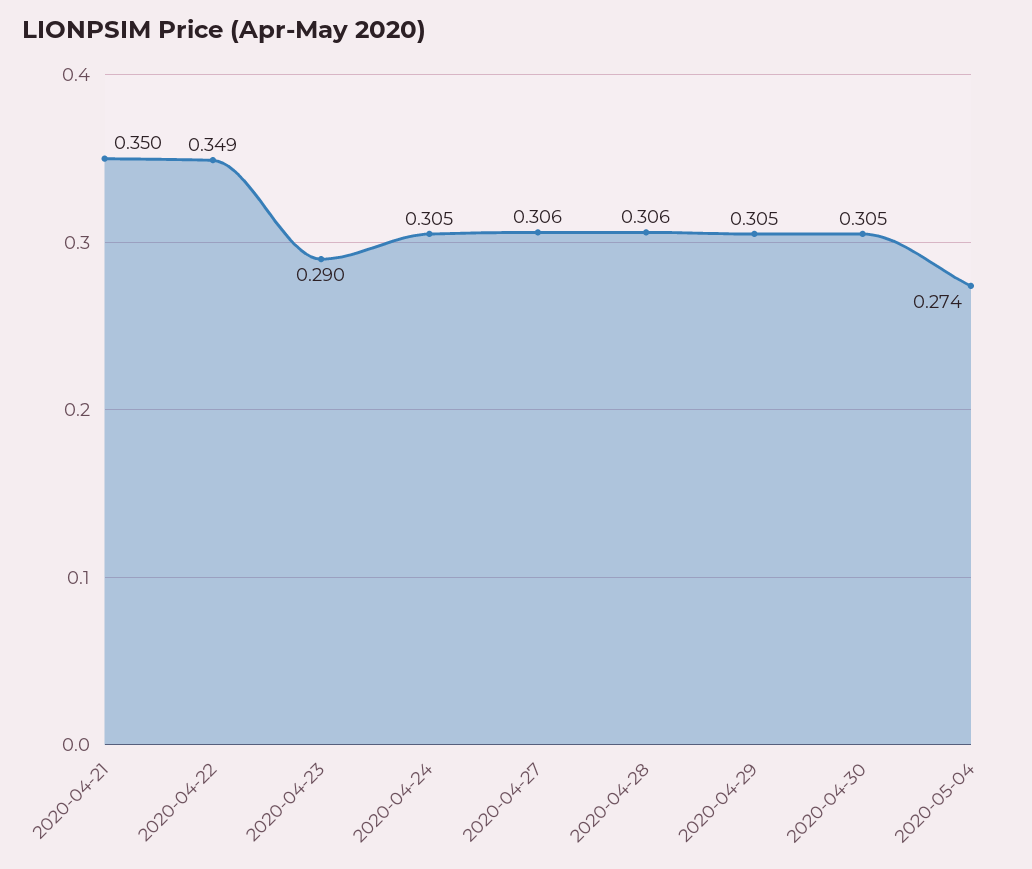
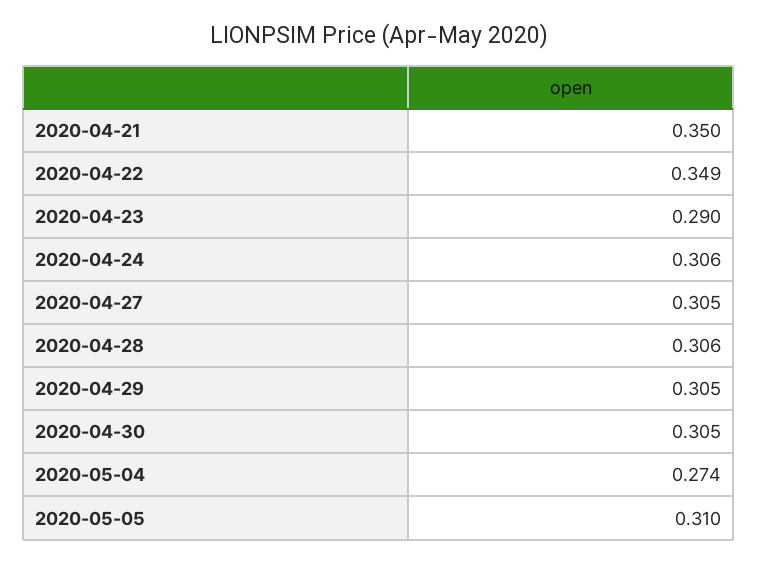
2020-04-24: 0.305 -> 0.306
2020-04-27: 0.306 -> 0.305
2020-05-05: none -> 0.31

